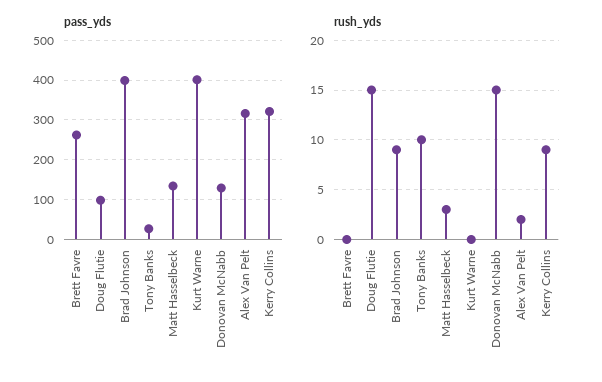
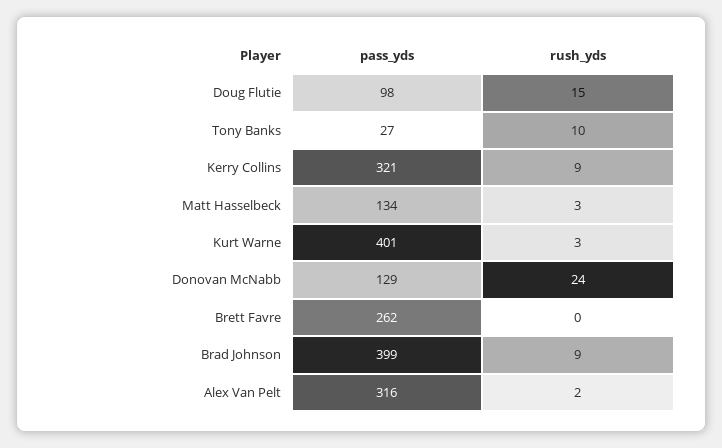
rush_yds, Kurt Warne: 0 -> 3
rush_yds, Donovan McNabb: 15 -> 24

